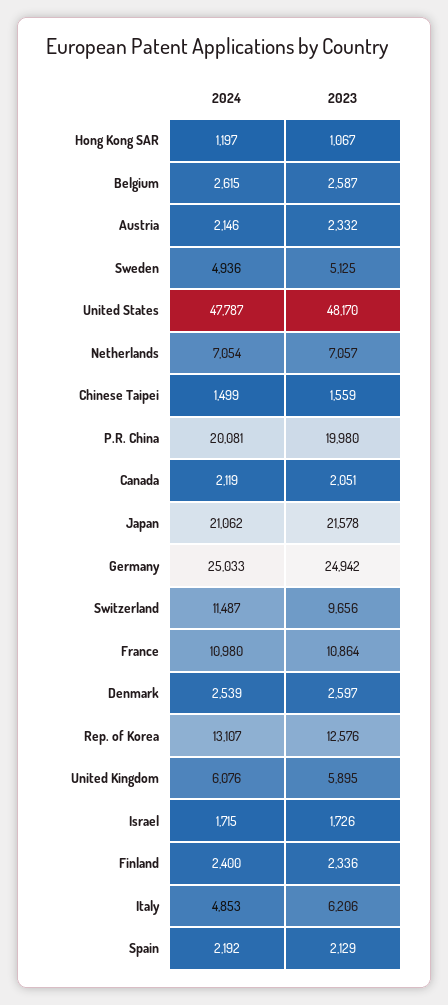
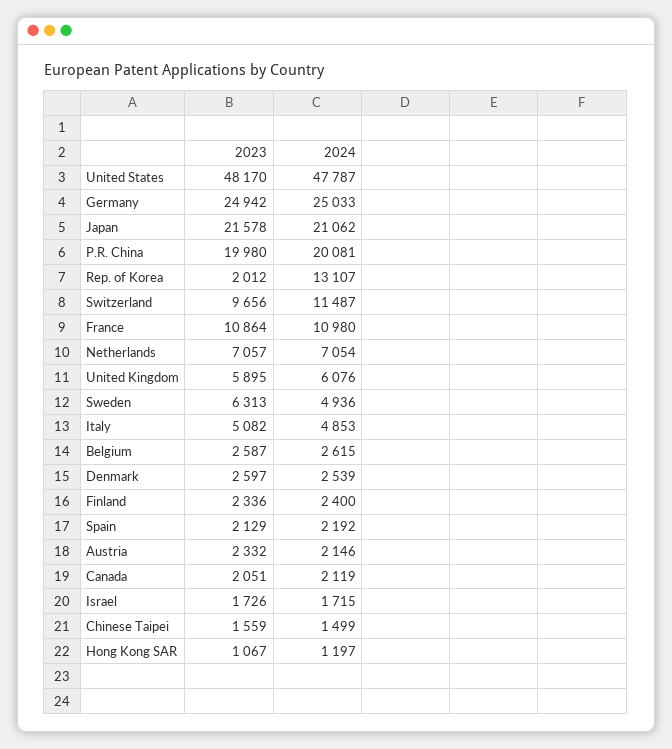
2023, Sweden: 5125 -> 6313
2023, Rep. of Korea: 12576 -> 2012
2023, Italy: 6206 -> 5082

